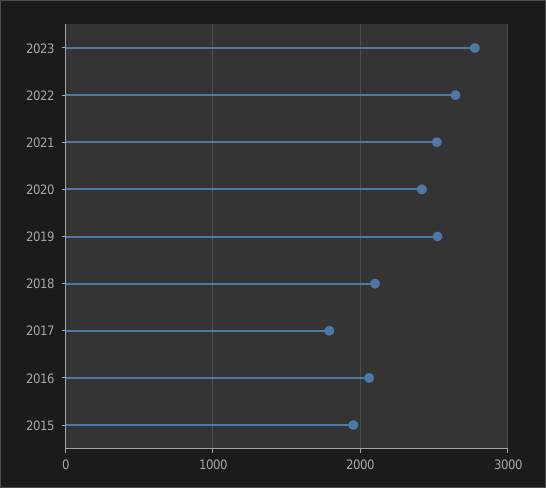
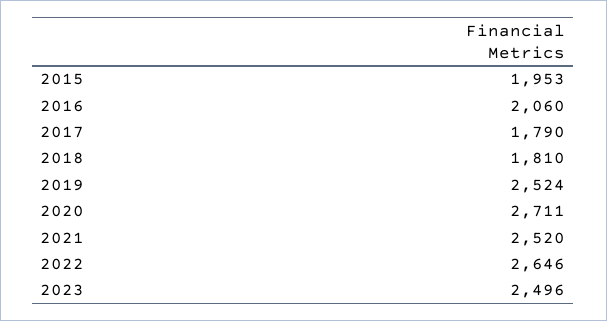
2023: 2800 -> 2496
2020: 2400 -> 2711
2018: 2100 -> 1810

